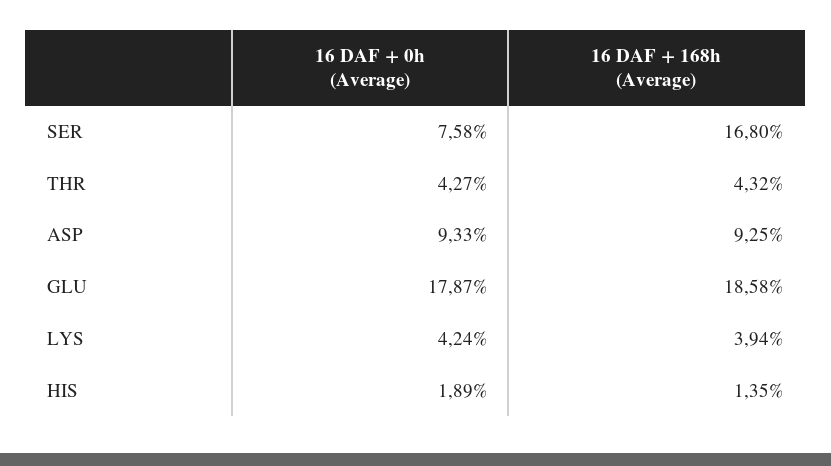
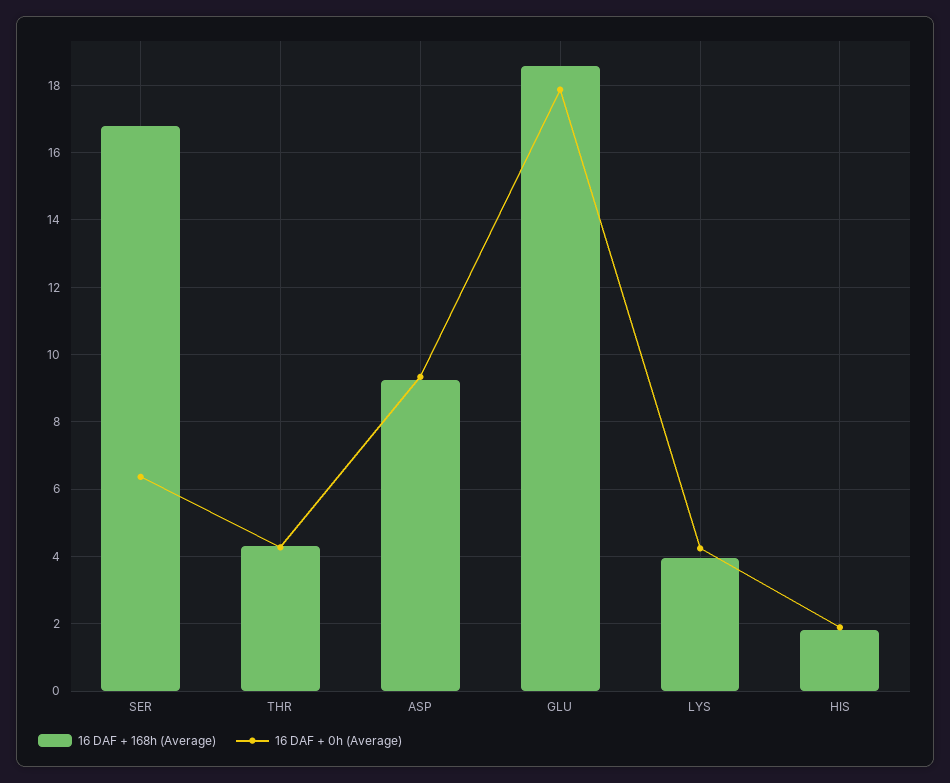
16 DAF + 0h (Average), SER: 7.58 -> 6.4
16 DAF + 168h (Average), HIS: 1.35 -> 1.8

